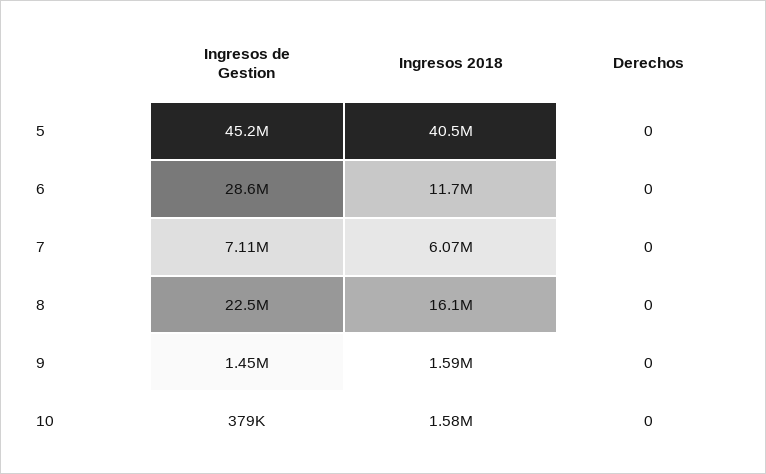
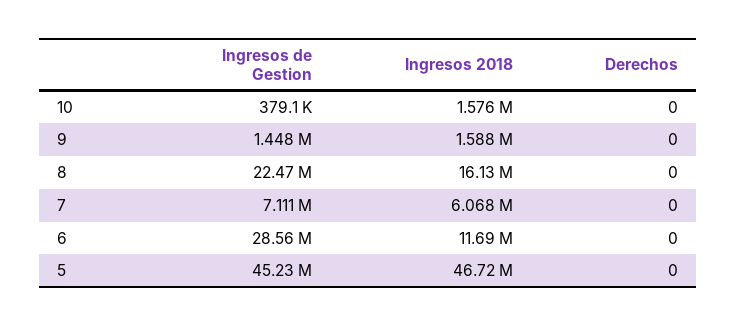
Ingresos 2018, 5: 40500000 -> 46720000

